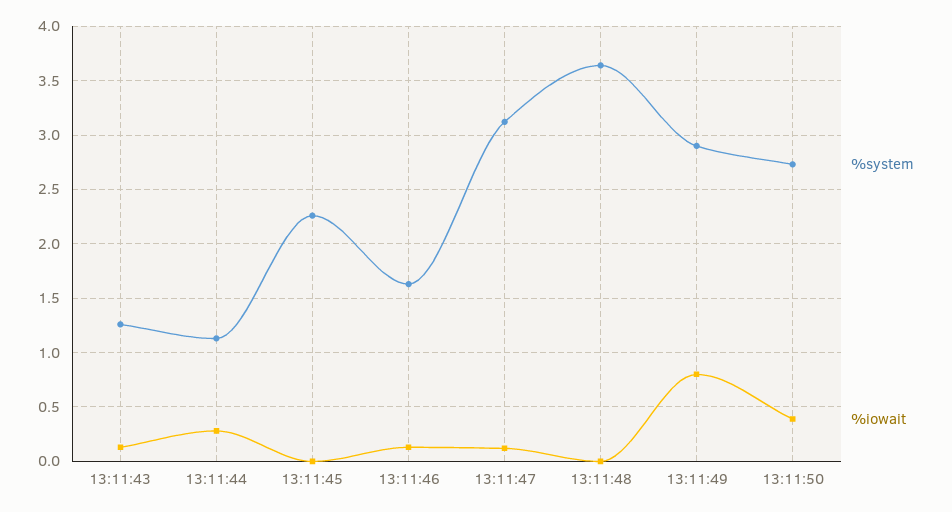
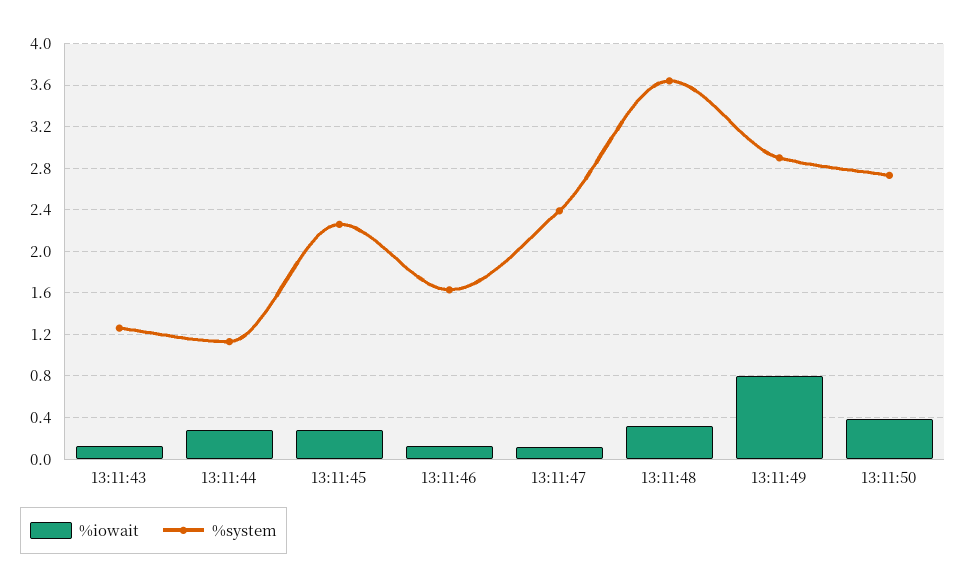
%iowait, 13:11:45: 0 -> 0.3
%system, 13:11:47: 3.1 -> 2.4
%iowait, 13:11:48: 0 -> 0.3

